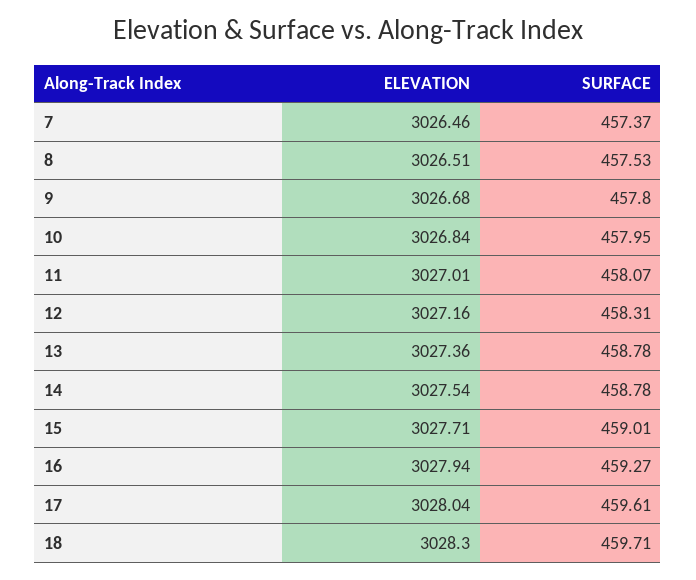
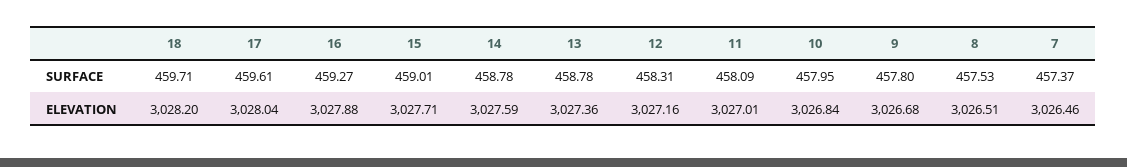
SURFACE, 11: 458.07 -> 458.09
ELEVATION, 14: 3027.54 -> 3027.59
ELEVATION, 16: 3027.94 -> 3027.88
ELEVATION, 18: 3028.3 -> 3028.2

